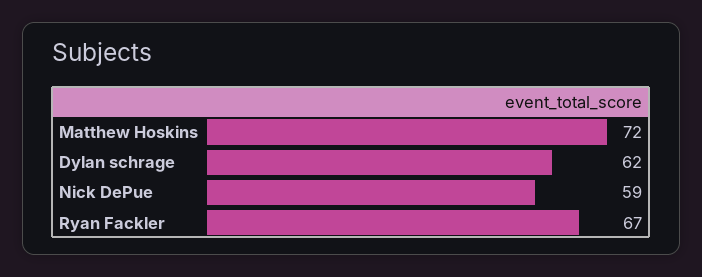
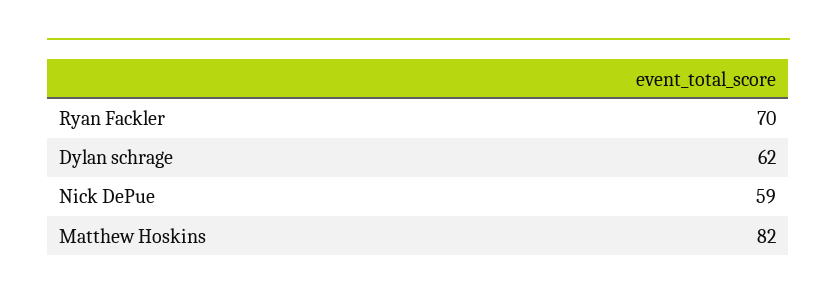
Matthew Hoskins: 72 -> 82
Ryan Fackler: 67 -> 70

